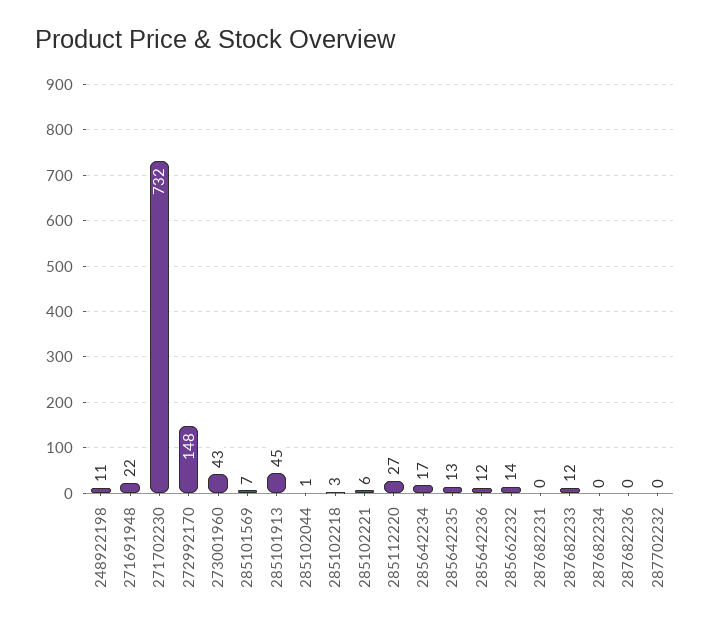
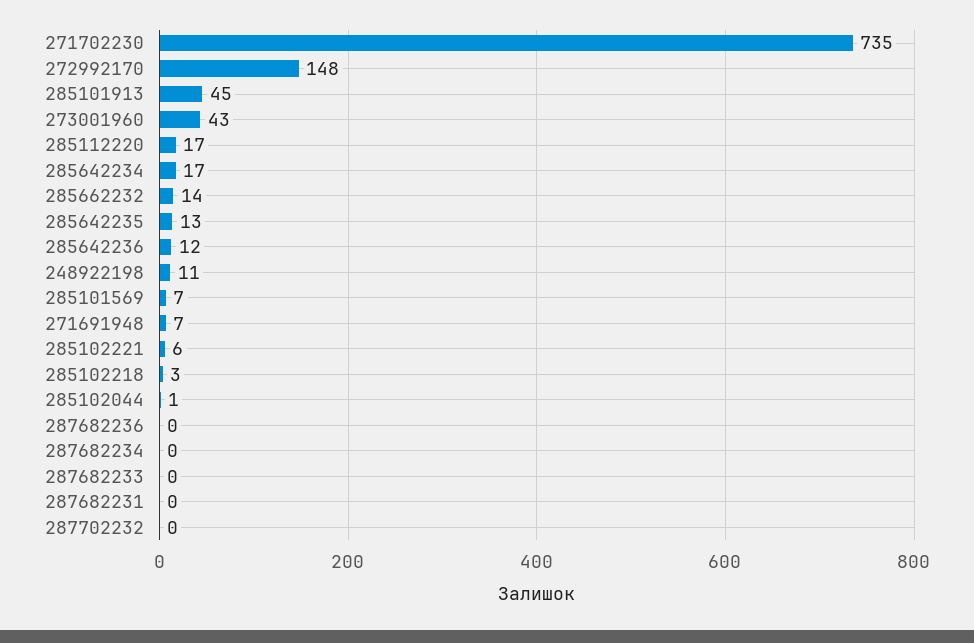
271691948: 22 -> 7
271702230: 732 -> 735
285112220: 27 -> 17
287682233: 12 -> 0

